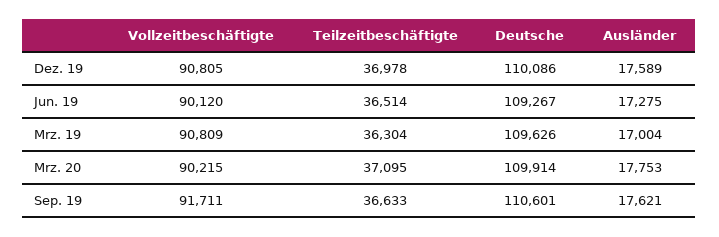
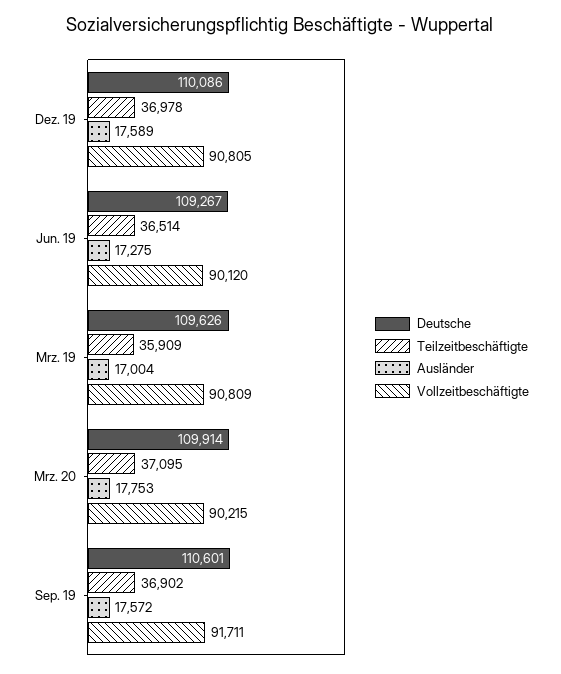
Teilzeitbeschäftigte, Mrz. 19: 36304 -> 35909
Teilzeitbeschäftigte, Sep. 19: 36633 -> 36902
Ausländer, Sep. 19: 17621 -> 17572

